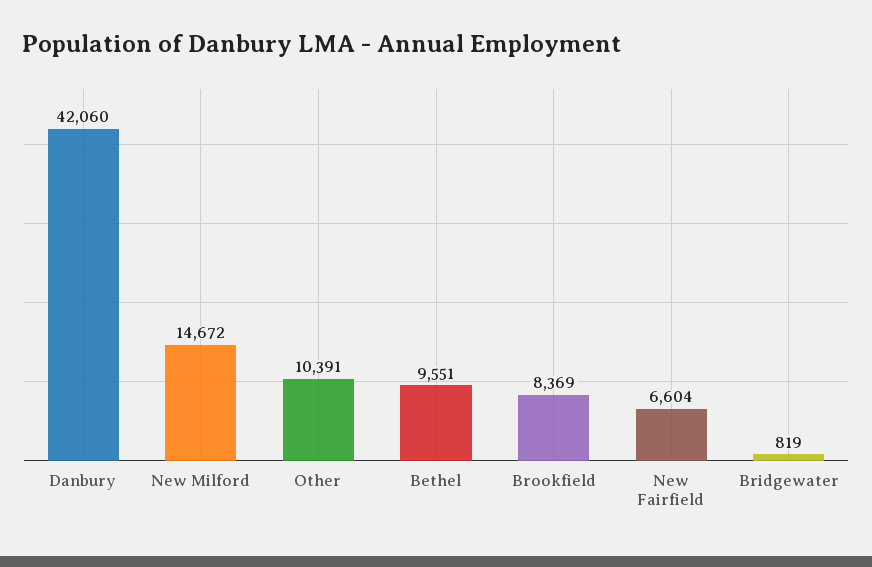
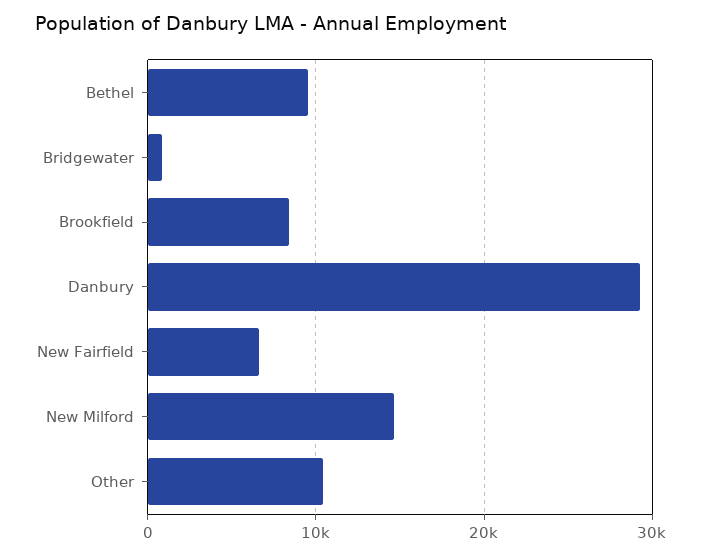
Danbury: 42060 -> 29000

